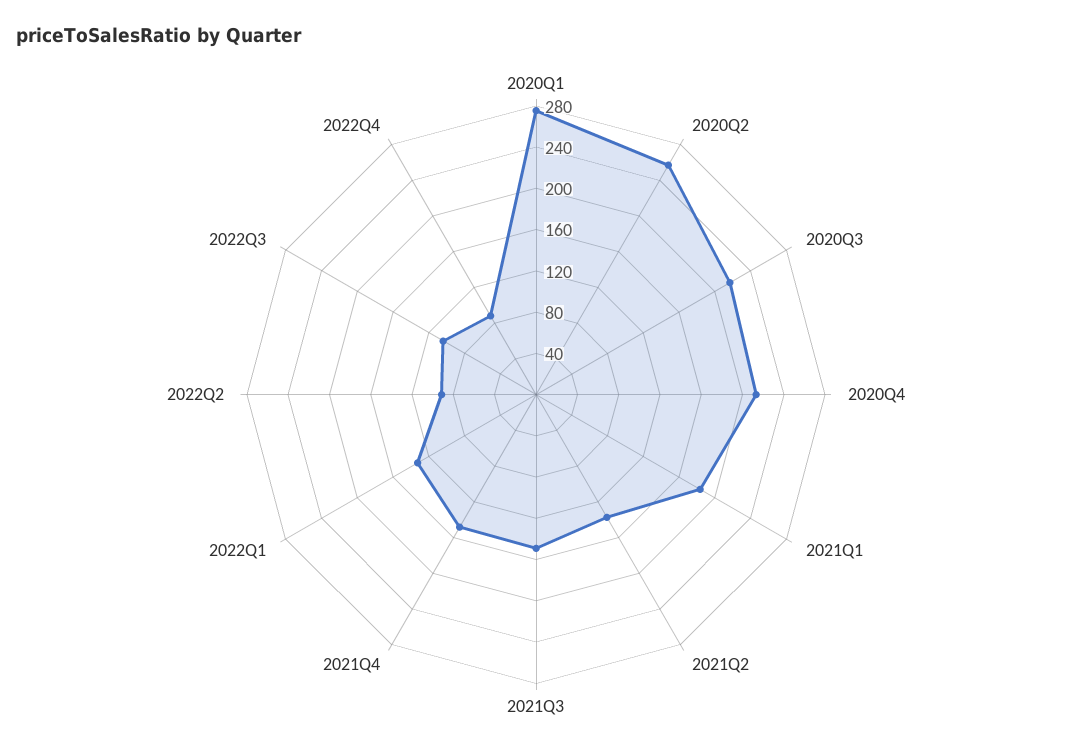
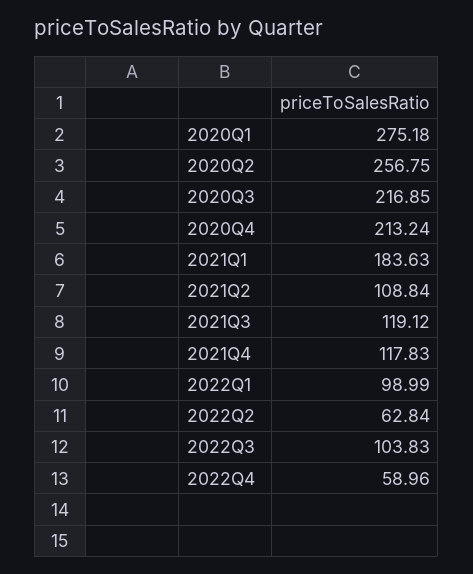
2021Q2: 140 -> 108.84
2021Q3: 150 -> 119.12
2021Q4: 150 -> 117.83
2022Q1: 130 -> 98.99
2022Q2: 90 -> 62.84
2022Q4: 90 -> 58.96

